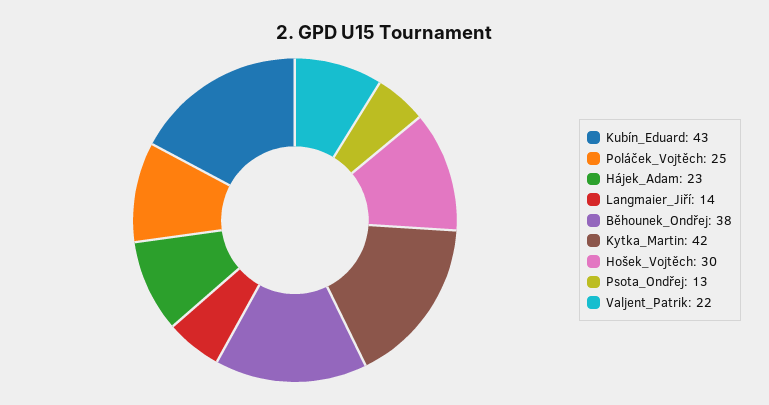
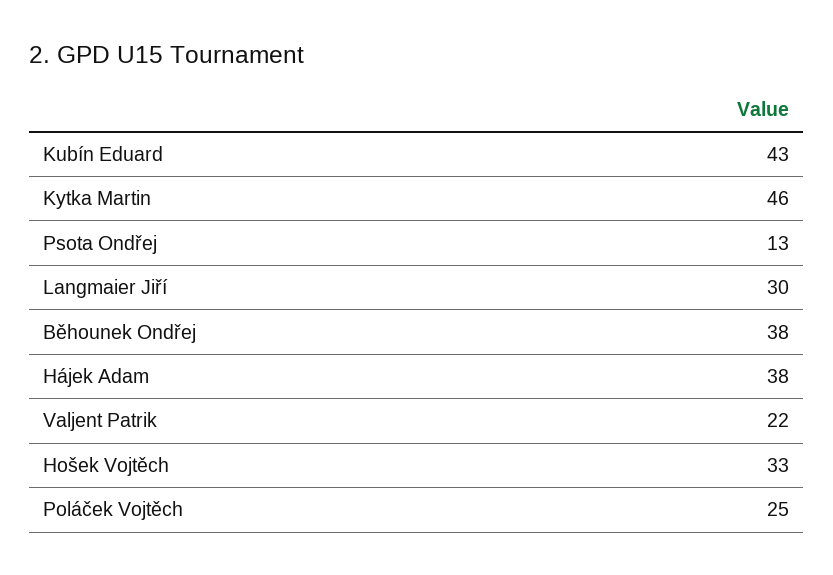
Hájek_Adam: 23 -> 38
Langmaier_Jiří: 14 -> 30
Kytka_Martin: 42 -> 46
Hošek_Vojtěch: 30 -> 33

